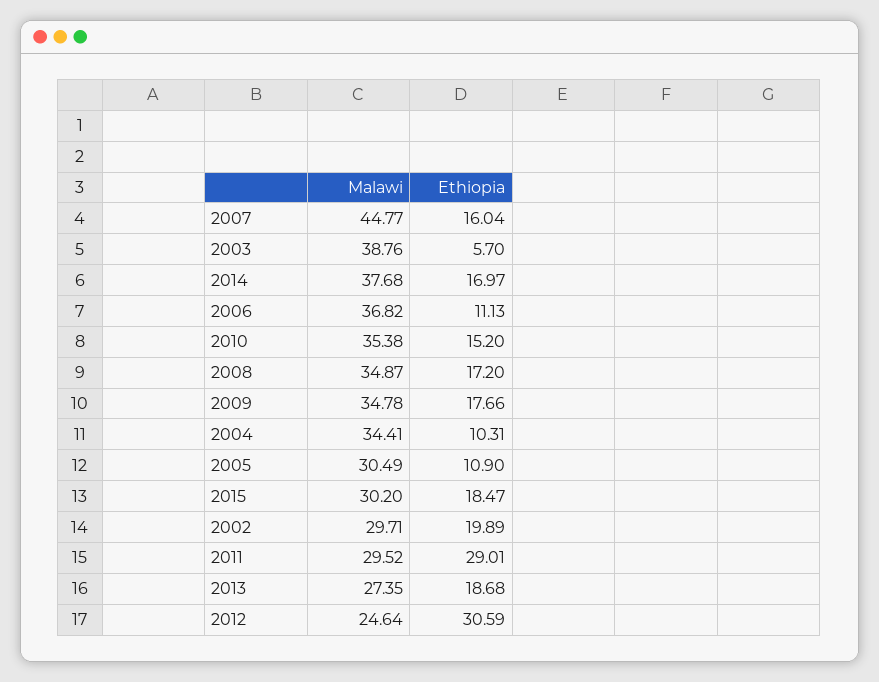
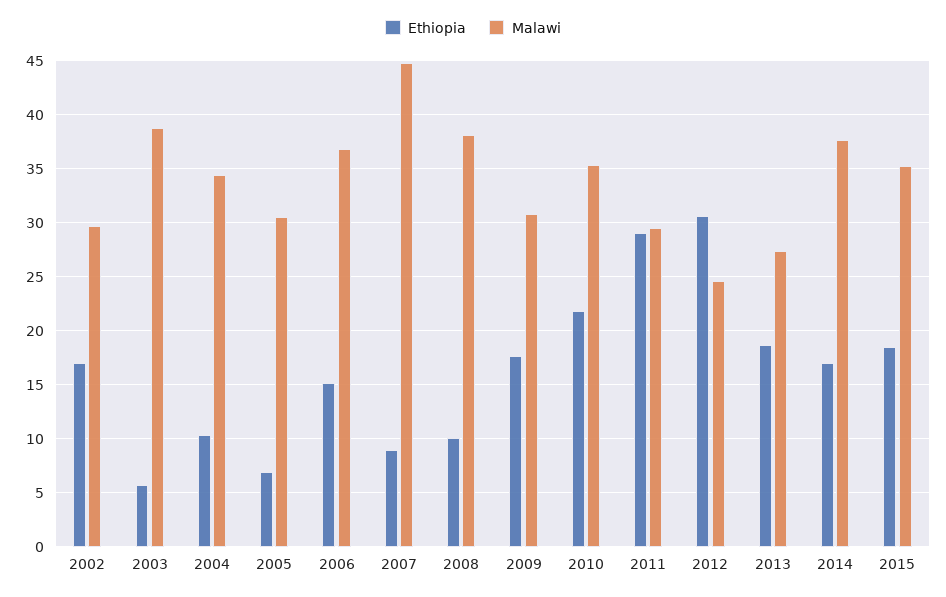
Ethiopia, 2007: 16.04 -> 9
Ethiopia, 2006: 11.13 -> 15
Ethiopia, 2010: 15.2 -> 22
Malawi, 2008: 34.87 -> 38
Ethiopia, 2008: 17.2 -> 10
Malawi, 2009: 34.78 -> 31
Ethiopia, 2005: 10.9 -> 7
Malawi, 2015: 30.2 -> 35
Ethiopia, 2002: 19.89 -> 17

